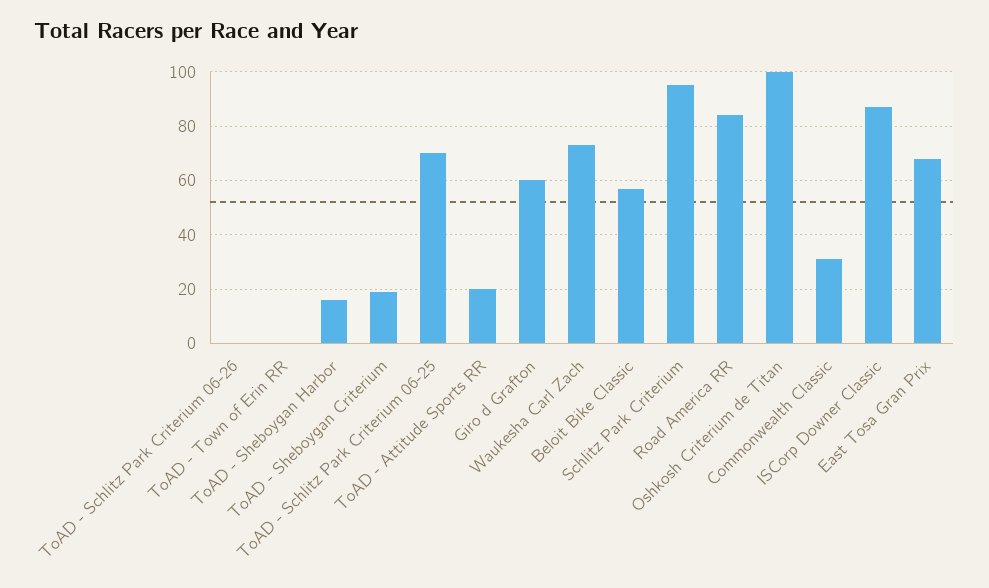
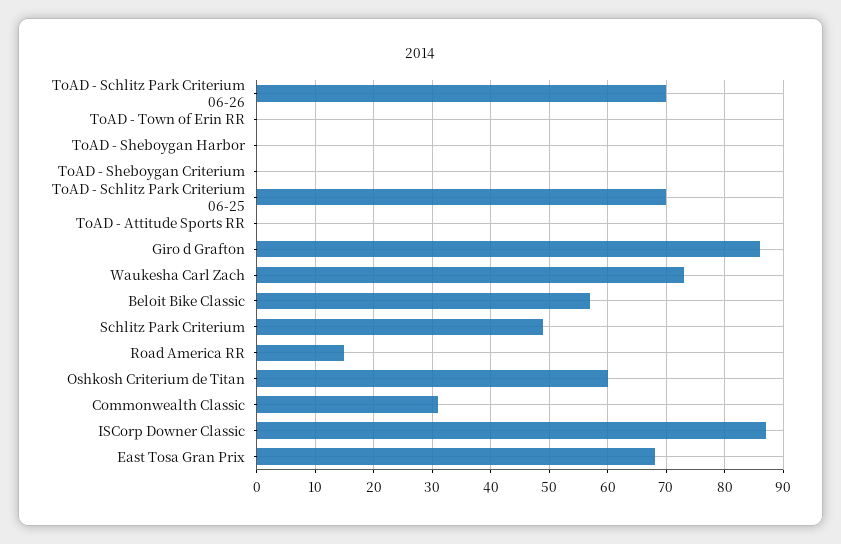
ToAD - Schlitz Park Criterium 06-26: 0 -> 70
ToAD - Sheboygan Harbor: 15 -> 0
ToAD - Sheboygan Criterium: 20 -> 0
ToAD - Attitude Sports RR: 20 -> 0
Giro d Grafton: 60 -> 85
Schlitz Park Criterium: 95 -> 50
Road America RR: 85 -> 15
Oshkosh Criterium de Titan: 100 -> 60

